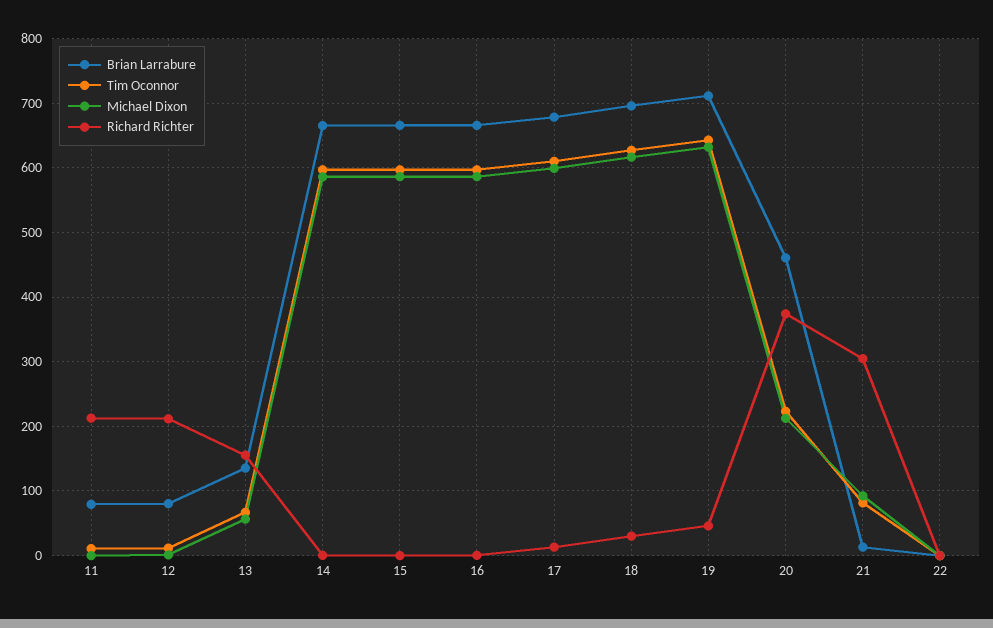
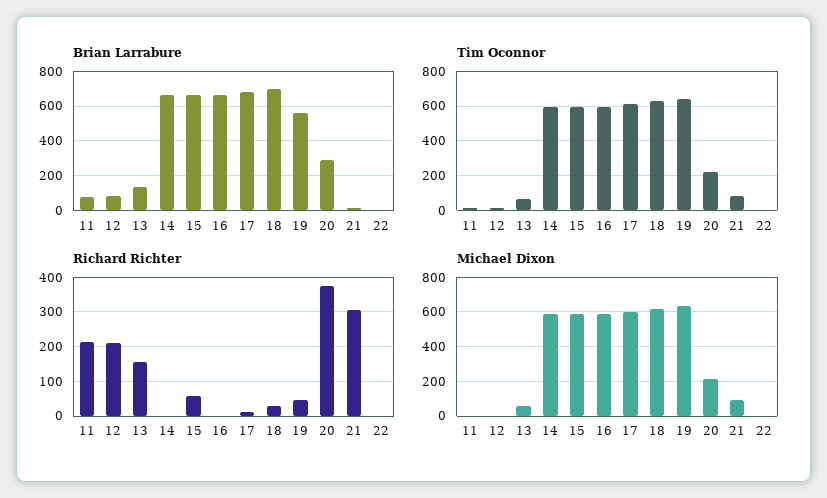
Richard Richter, 15: 0 -> 60
Brian Larrabure, 19: 710 -> 550
Brian Larrabure, 20: 460 -> 300

